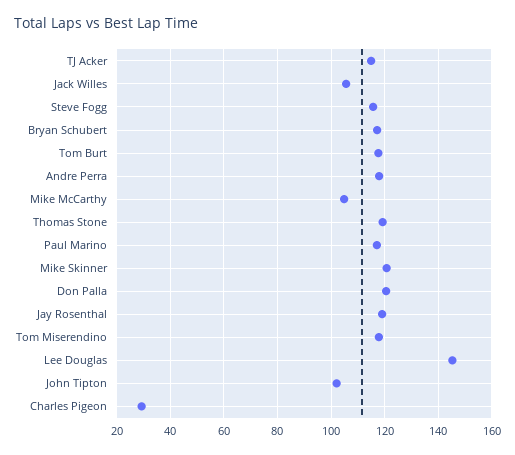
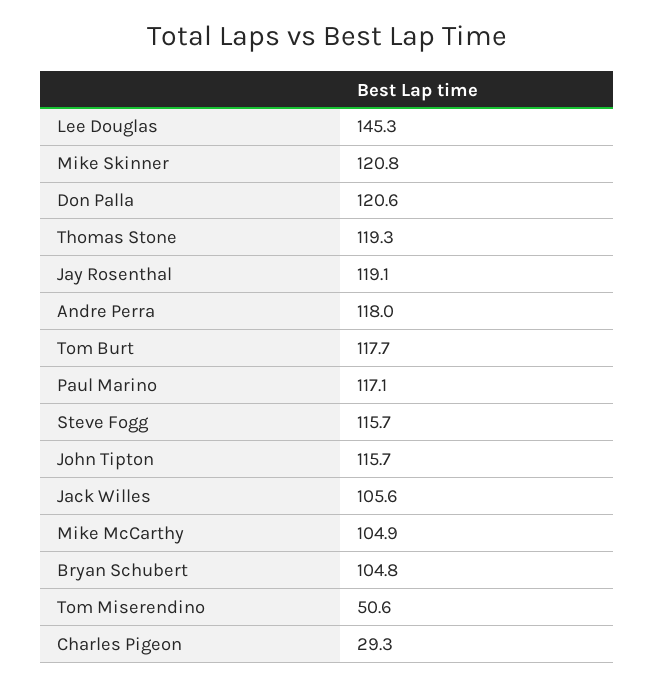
TJ Acker: 115 -> none
Bryan Schubert: 117.5 -> 104.8
Tom Miserendino: 117.5 -> 50.6
John Tipton: 102.5 -> 115.7

